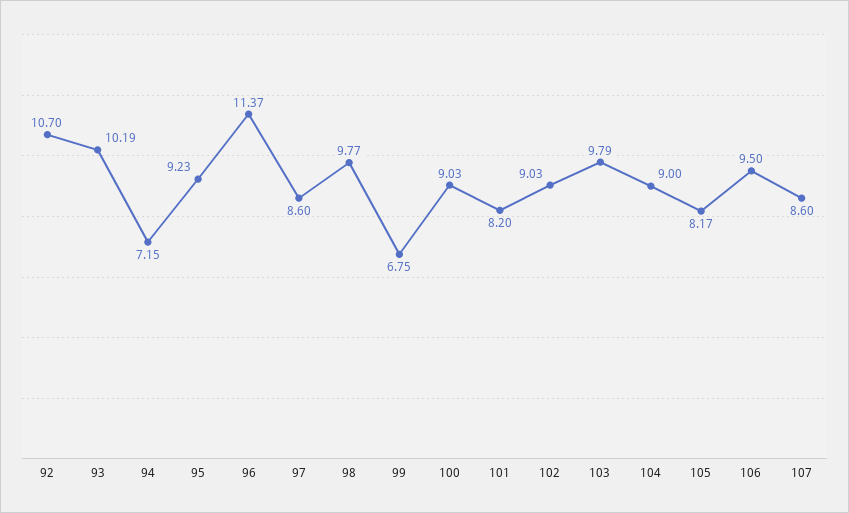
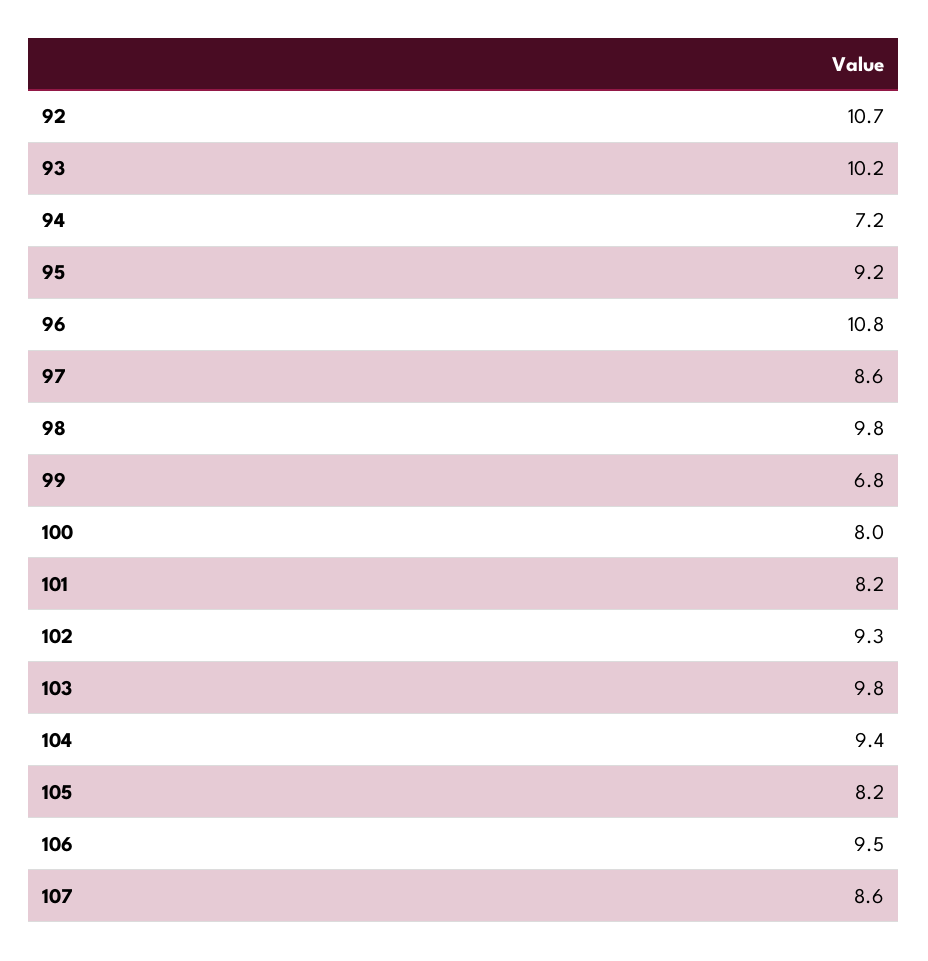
96: 11.37 -> 10.8
100: 9.03 -> 8
102: 9.03 -> 9.3
104: 9 -> 9.4

